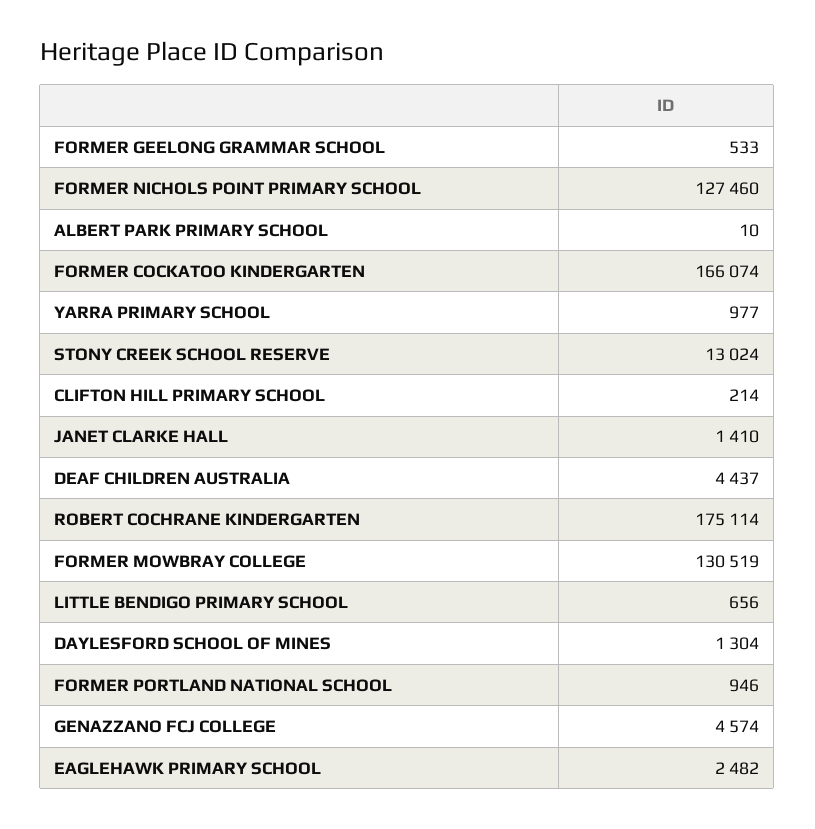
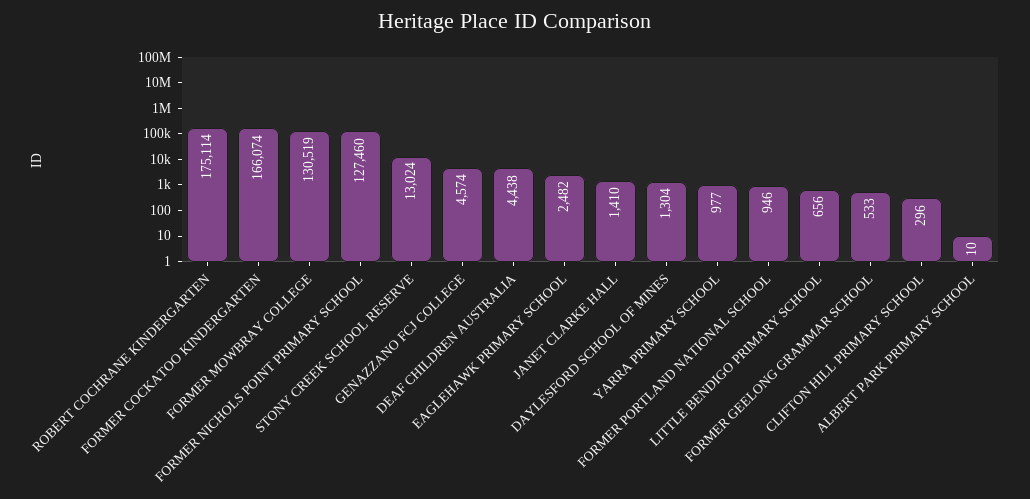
CLIFTON HILL PRIMARY SCHOOL: 214 -> 296
DEAF CHILDREN AUSTRALIA: 4437 -> 4438

